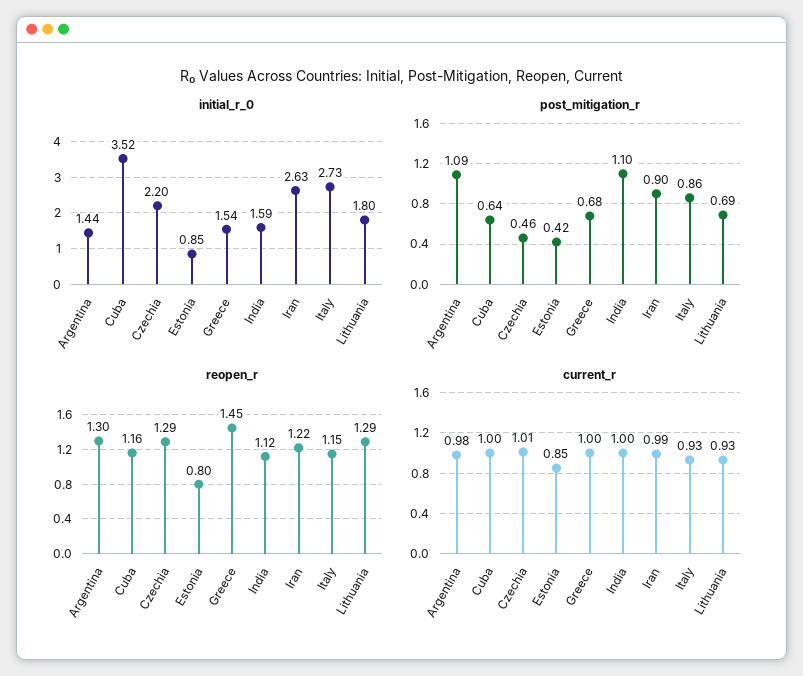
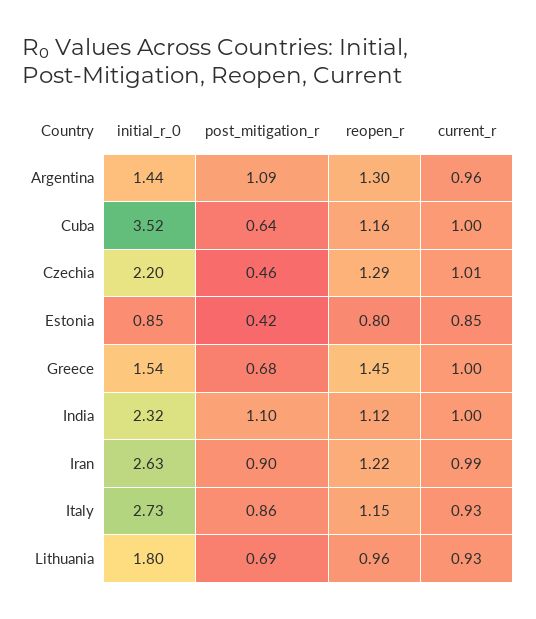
initial_r_0, India: 1.59 -> 2.32
reopen_r, Lithuania: 1.29 -> 0.96
current_r, Argentina: 0.98 -> 0.96

